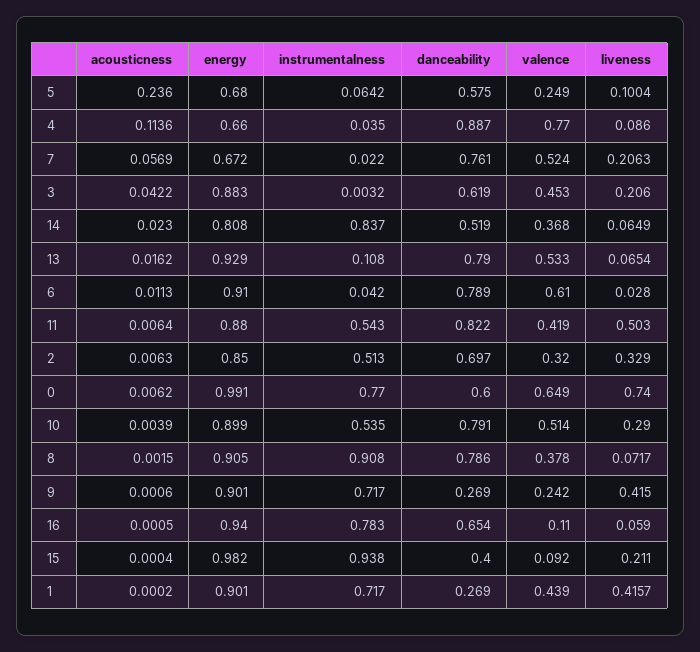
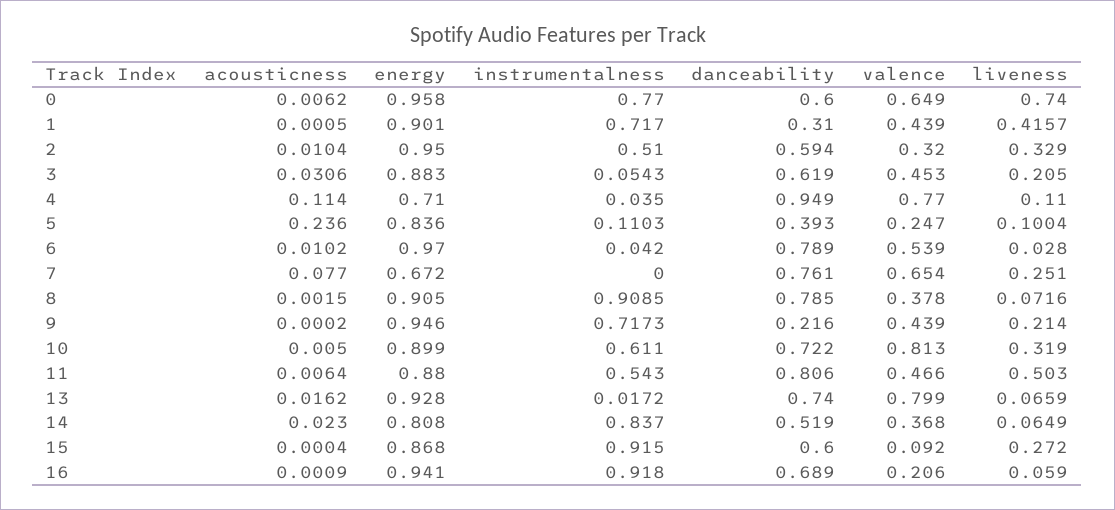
energy, 5: 0.68 -> 0.836
instrumentalness, 5: 0.0642 -> 0.1103
danceability, 5: 0.575 -> 0.393
valence, 5: 0.249 -> 0.247
acousticness, 4: 0.1136 -> 0.114
energy, 4: 0.66 -> 0.71
danceability, 4: 0.887 -> 0.949
liveness, 4: 0.086 -> 0.11
acousticness, 7: 0.0569 -> 0.077
instrumentalness, 7: 0.022 -> 0
valence, 7: 0.524 -> 0.654
liveness, 7: 0.2063 -> 0.251
acousticness, 3: 0.0422 -> 0.0306
instrumentalness, 3: 0.0032 -> 0.0543
liveness, 3: 0.206 -> 0.205
energy, 13: 0.929 -> 0.928
instrumentalness, 13: 0.108 -> 0.0172
danceability, 13: 0.79 -> 0.74
valence, 13: 0.533 -> 0.799
liveness, 13: 0.0654 -> 0.0659
acousticness, 6: 0.0113 -> 0.0102
energy, 6: 0.91 -> 0.97
valence, 6: 0.61 -> 0.539
danceability, 11: 0.822 -> 0.806
valence, 11: 0.419 -> 0.466
acousticness, 2: 0.0063 -> 0.0104
energy, 2: 0.85 -> 0.95
instrumentalness, 2: 0.513 -> 0.51
danceability, 2: 0.697 -> 0.594
energy, 0: 0.991 -> 0.958
acousticness, 10: 0.0039 -> 0.005
instrumentalness, 10: 0.535 -> 0.611
danceability, 10: 0.791 -> 0.722
valence, 10: 0.514 -> 0.813
liveness, 10: 0.29 -> 0.319
instrumentalness, 8: 0.908 -> 0.9085
danceability, 8: 0.786 -> 0.785
liveness, 8: 0.0717 -> 0.0716
acousticness, 9: 0.0006 -> 0.0002
energy, 9: 0.901 -> 0.946
instrumentalness, 9: 0.717 -> 0.7173
danceability, 9: 0.269 -> 0.216
valence, 9: 0.242 -> 0.439
liveness, 9: 0.415 -> 0.214
acousticness, 16: 0.0005 -> 0.0009
energy, 16: 0.94 -> 0.941
instrumentalness, 16: 0.783 -> 0.918
danceability, 16: 0.654 -> 0.689
valence, 16: 0.11 -> 0.206
energy, 15: 0.982 -> 0.868
instrumentalness, 15: 0.938 -> 0.915
danceability, 15: 0.4 -> 0.6
liveness, 15: 0.211 -> 0.272
acousticness, 1: 0.0002 -> 0.0005
danceability, 1: 0.269 -> 0.31

